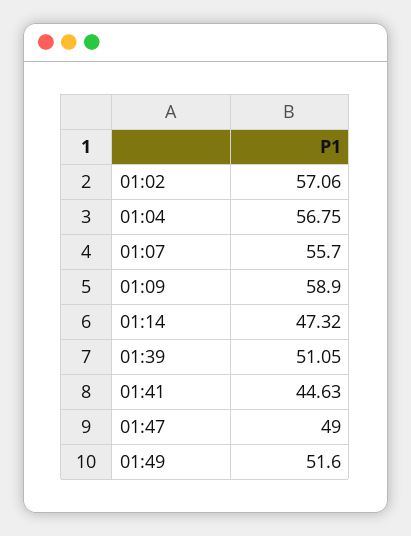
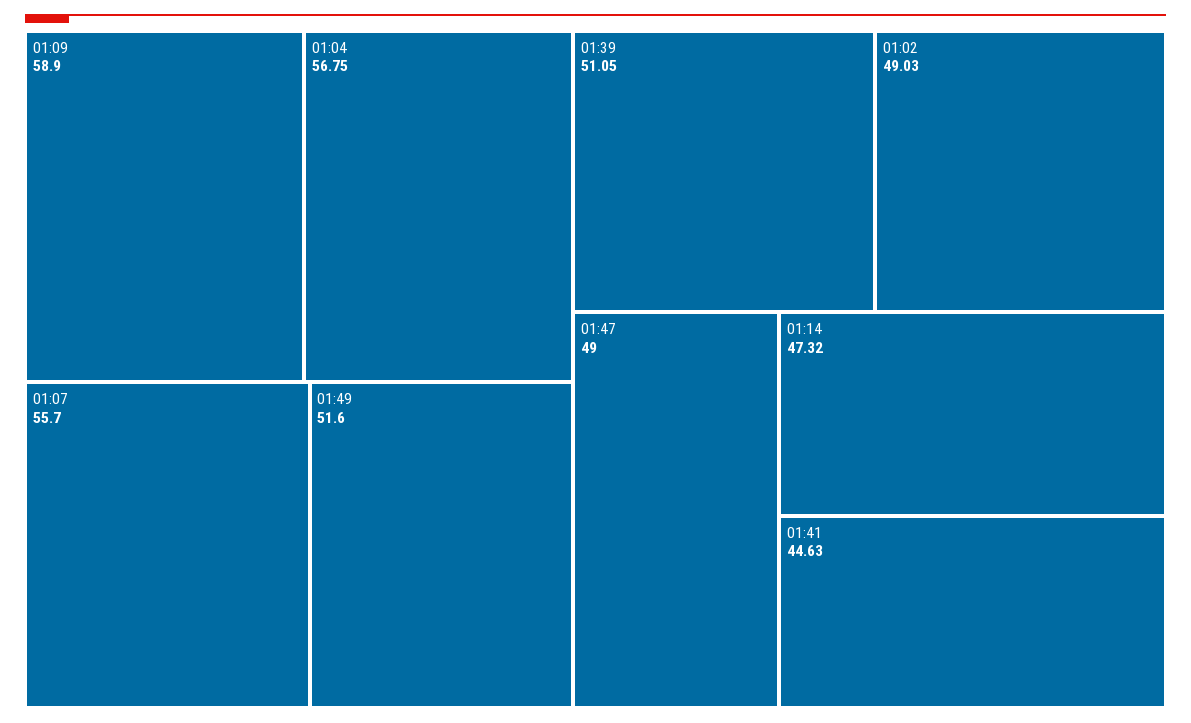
01:02: 57.06 -> 49.03

